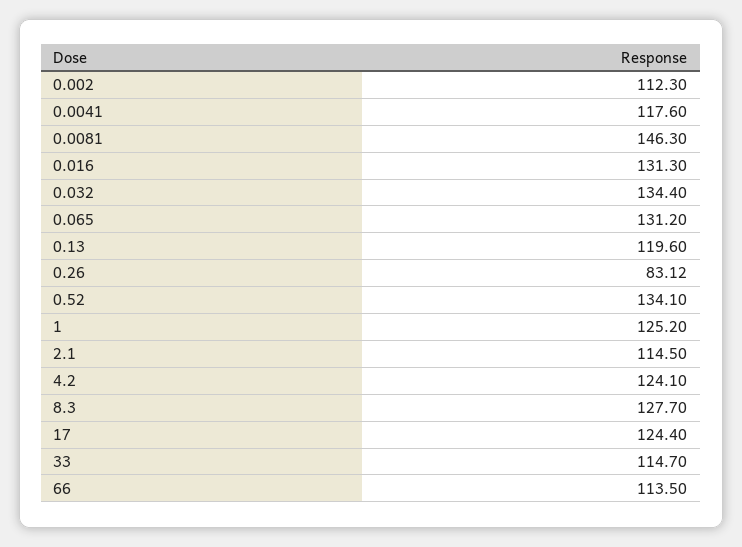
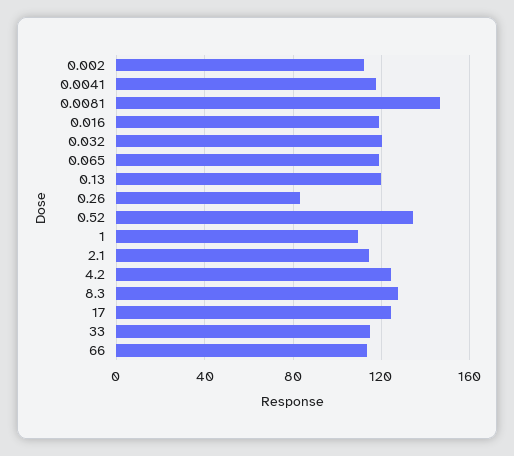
0.016: 131.3 -> 120
0.032: 134.4 -> 120
0.065: 131.2 -> 120
1: 125.2 -> 110

